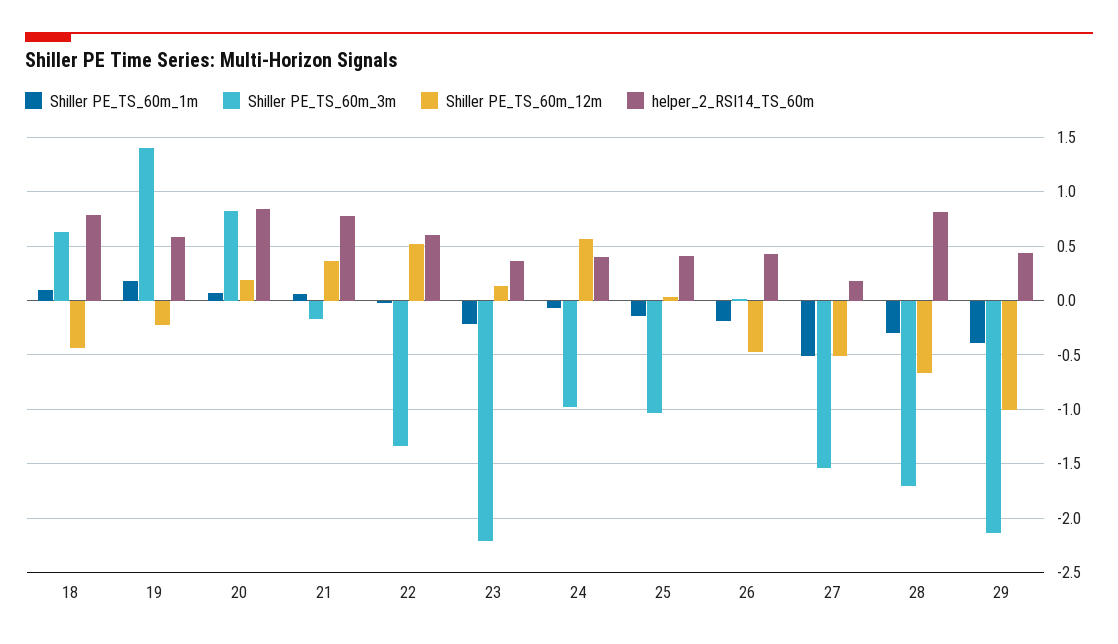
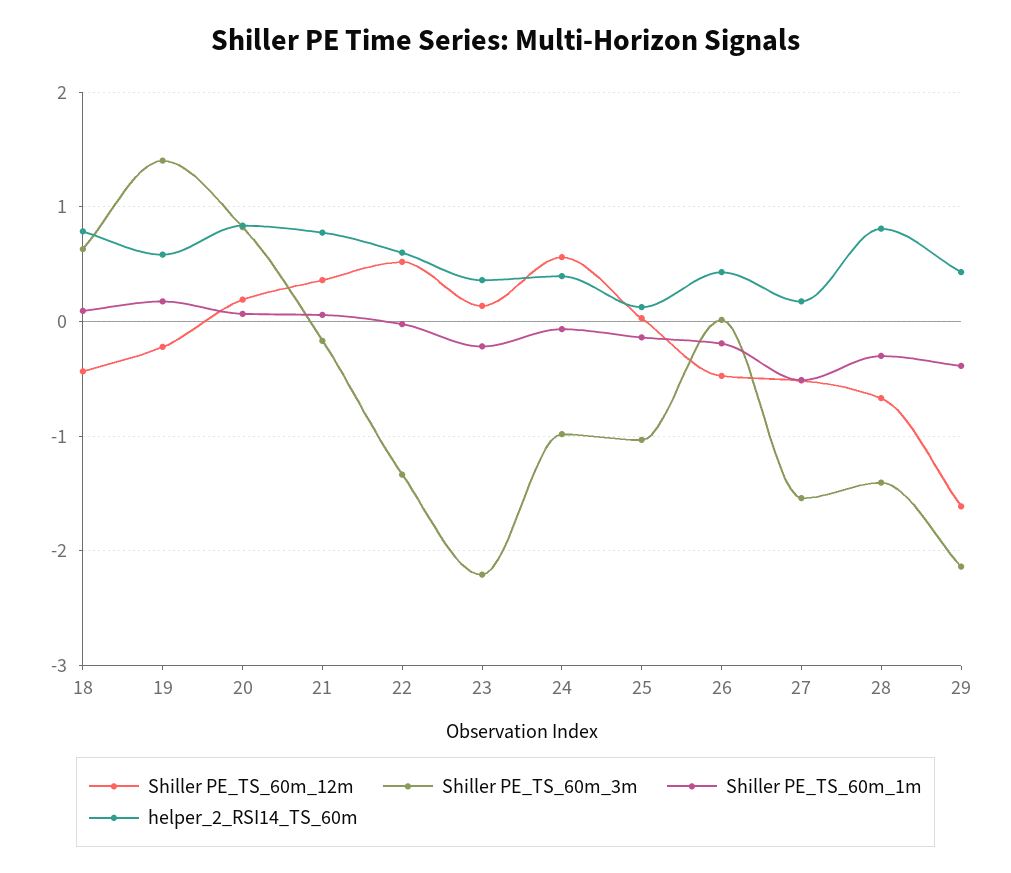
helper_2_RSI14_TS_60m, 25: 0.4 -> 0.1
Shiller PE_TS_60m_3m, 28: -1.7 -> -1.4
Shiller PE_TS_60m_12m, 29: -1 -> -1.6

